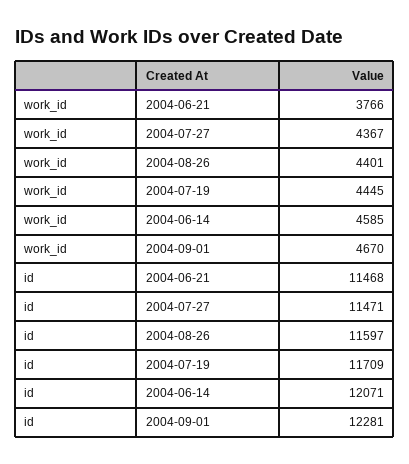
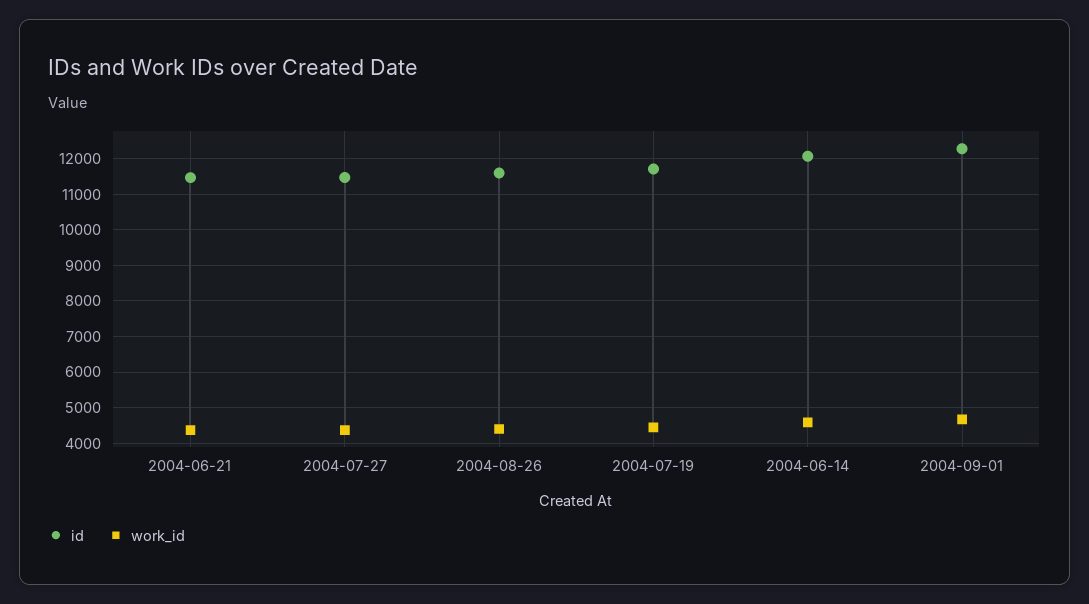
work_id, 2004-06-21: 3766 -> 4400

